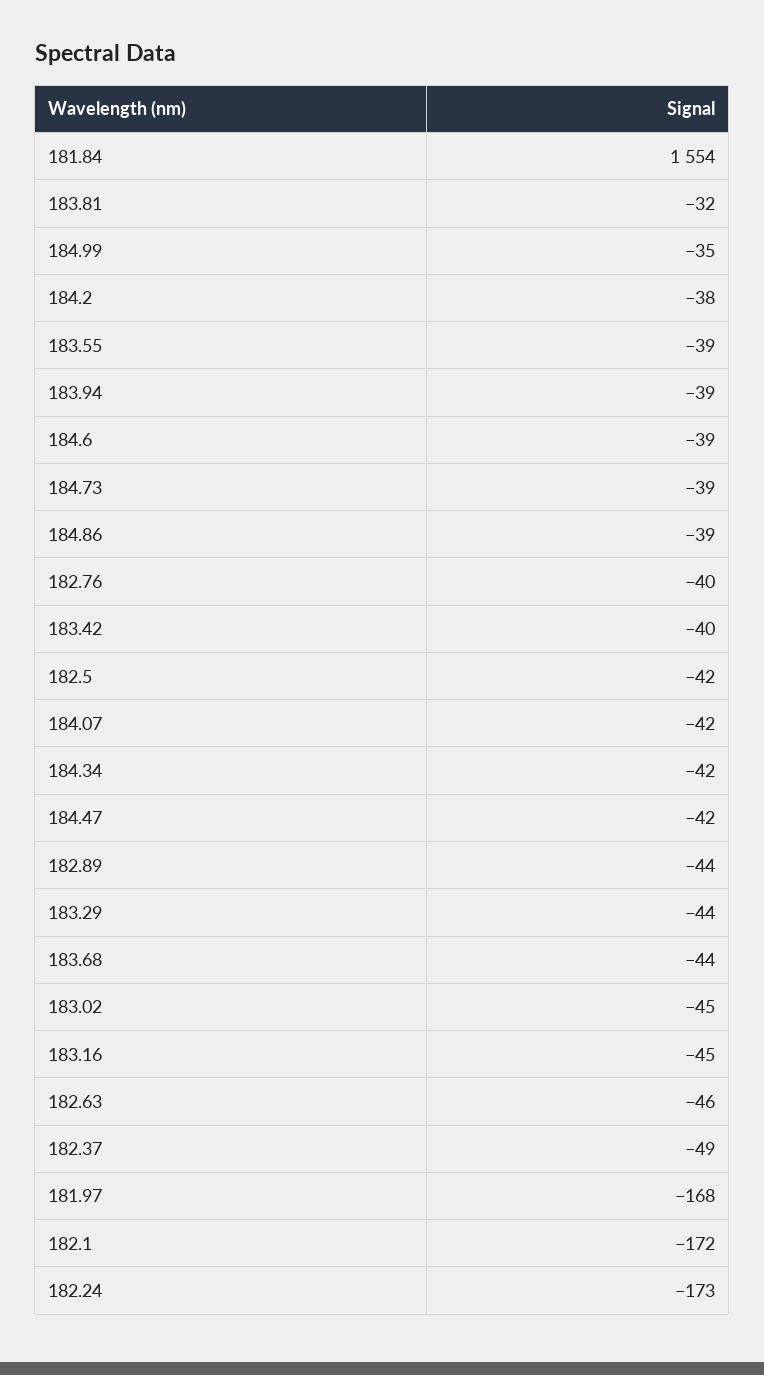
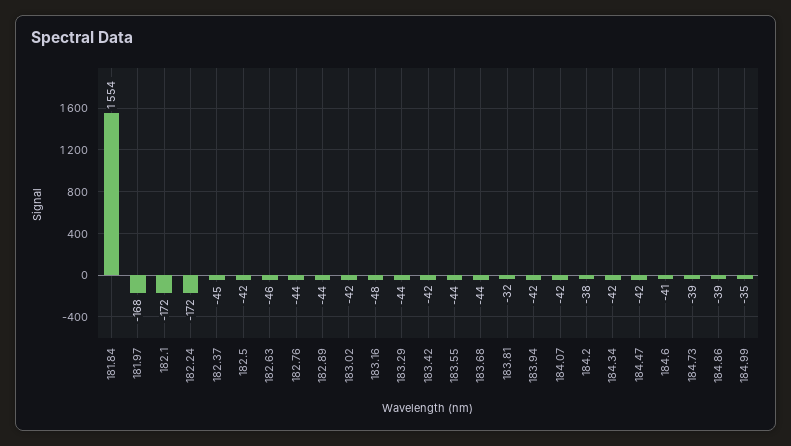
183.55: -39 -> -44
183.94: -39 -> -42
184.6: -39 -> -41
182.76: -40 -> -44
183.42: -40 -> -42
183.02: -45 -> -42
183.16: -45 -> -48
182.37: -49 -> -45
182.24: -173 -> -172

